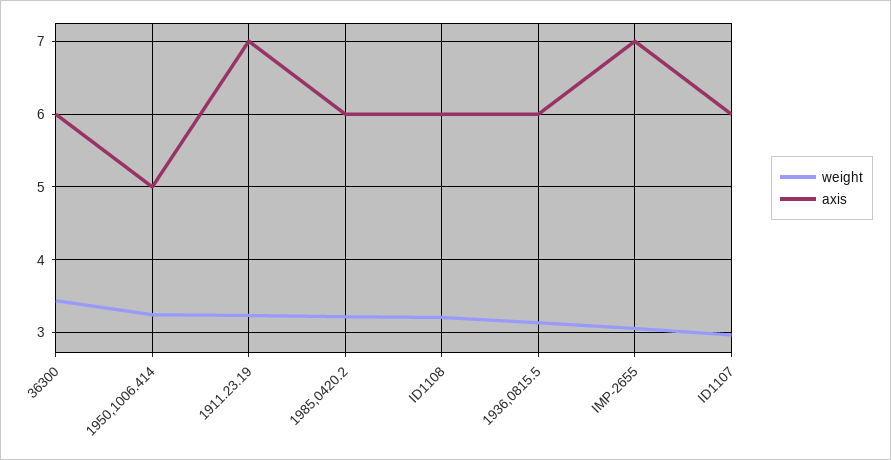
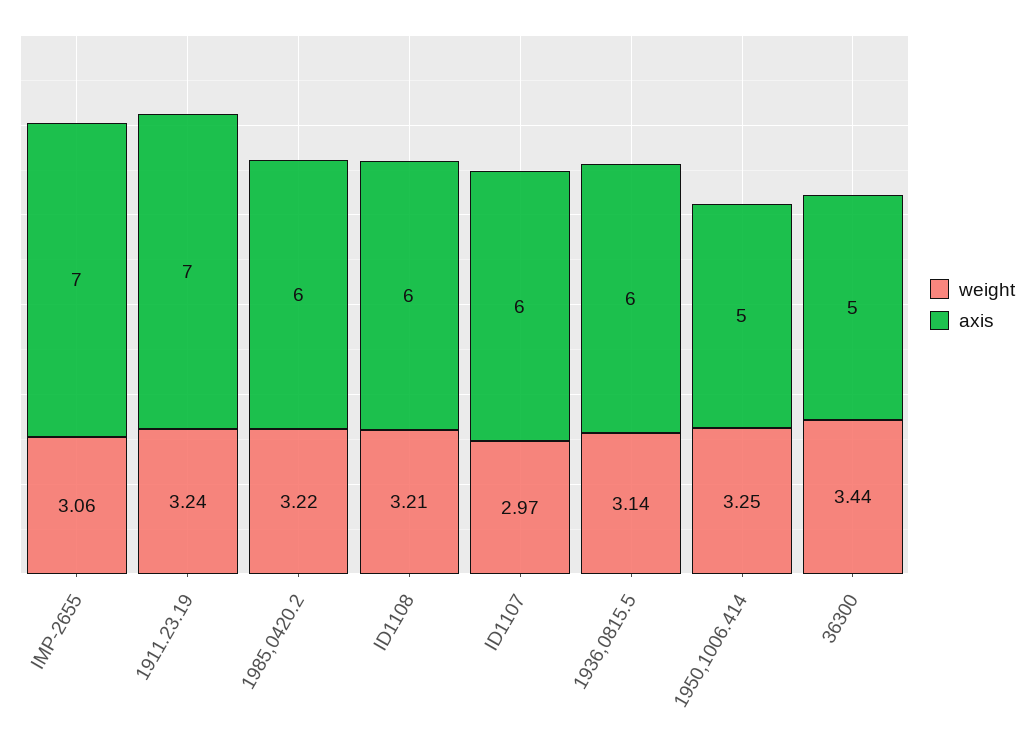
axis, 36300: 6 -> 5

